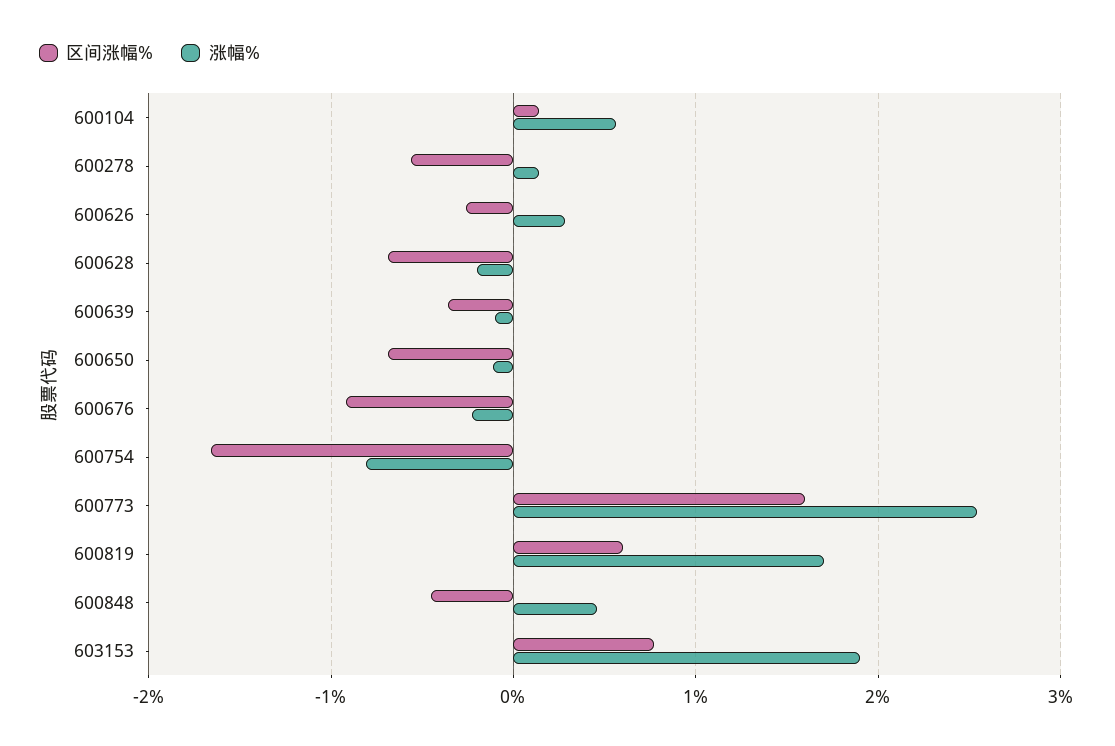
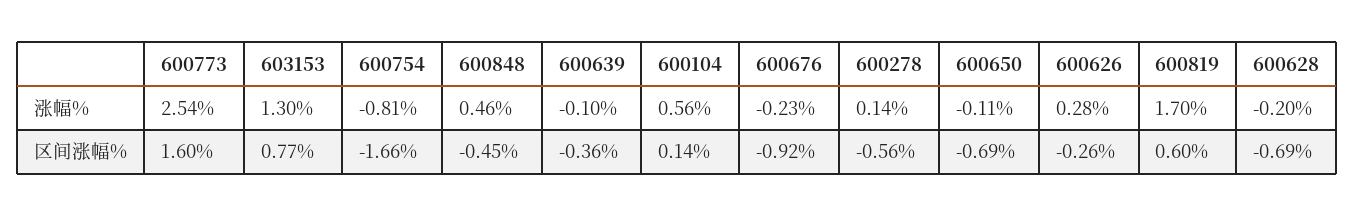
涨幅%, 603153: 1.9 -> 1.3

